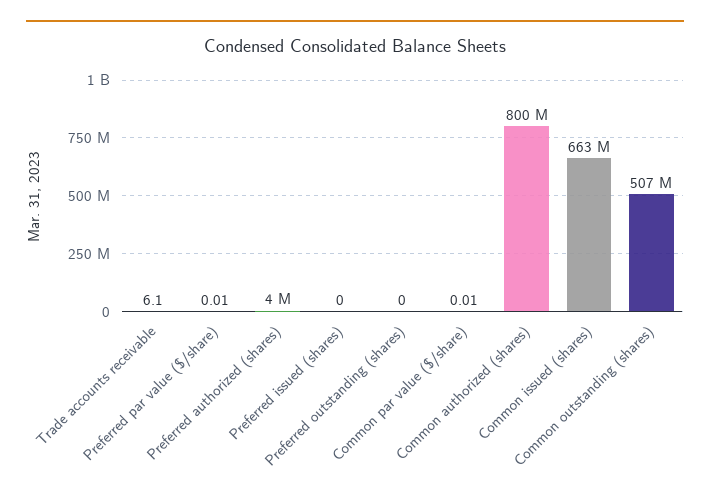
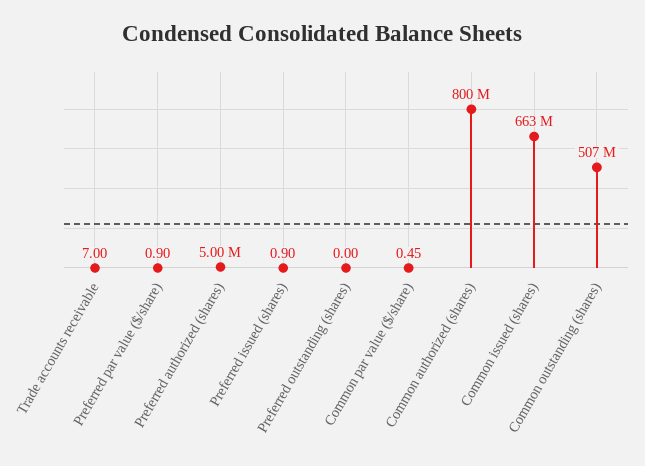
Trade accounts receivable: 6.1 -> 7
Preferred par value ($/share): 0.01 -> 0.9
Preferred authorized (shares): 4000000 -> 5000000
Preferred issued (shares): 0 -> 0.9
Common par value ($/share): 0.01 -> 0.45

